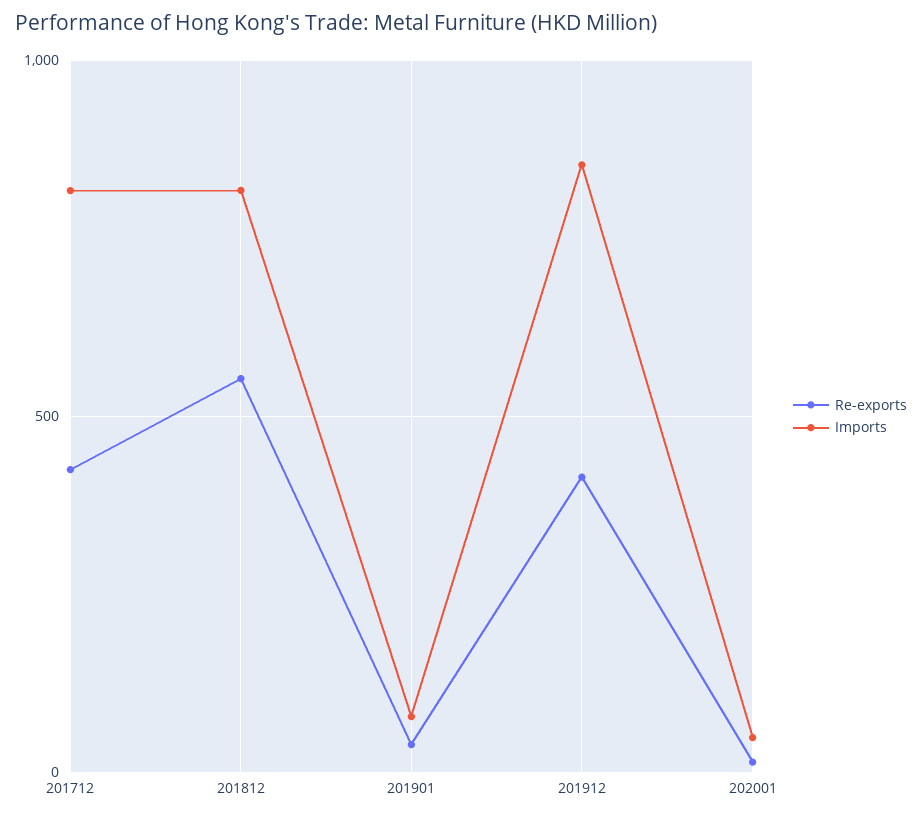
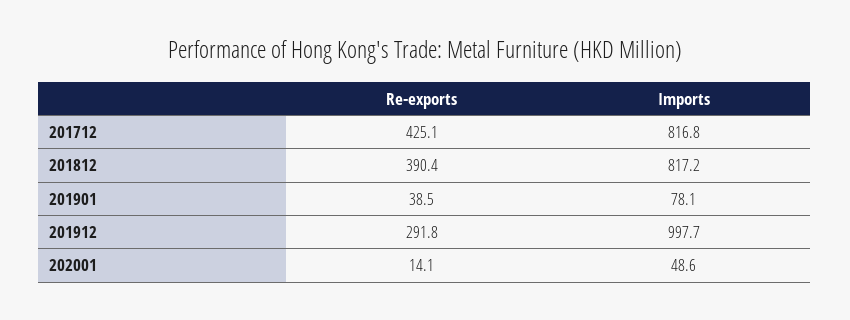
Re-exports, 201812: 550 -> 390.4
Re-exports, 201912: 400 -> 291.8
Imports, 201912: 850 -> 997.7

